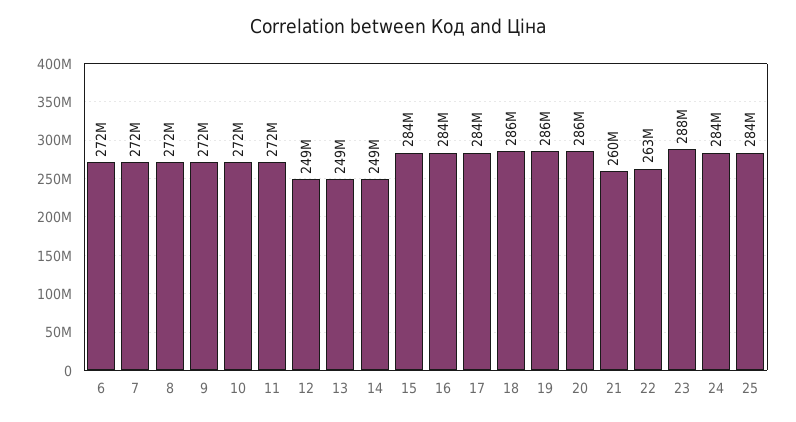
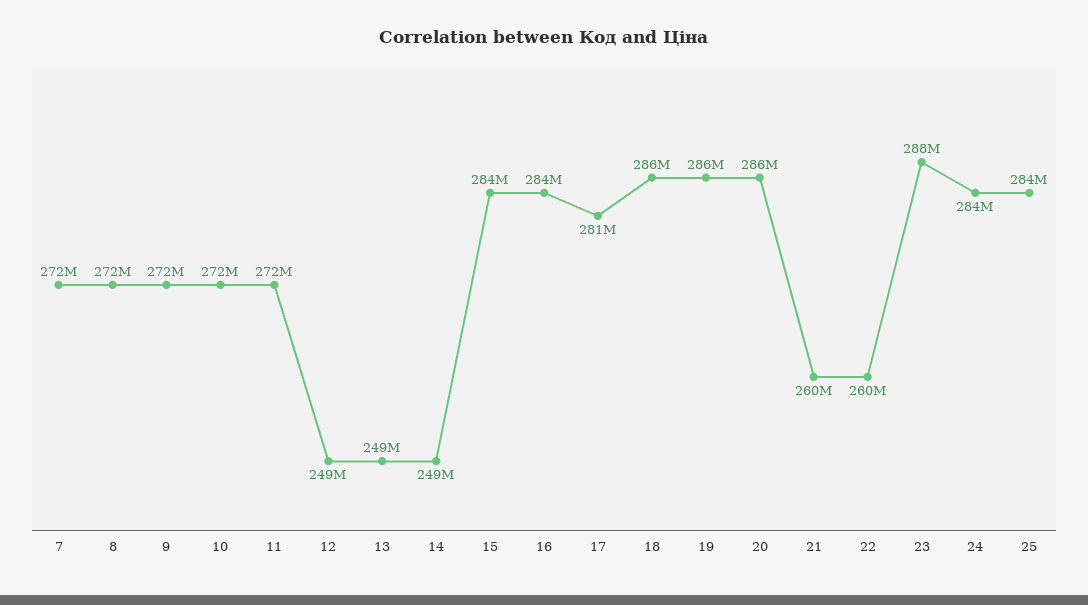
6: 272000000 -> none
17: 284000000 -> 281000000
22: 263000000 -> 260000000

